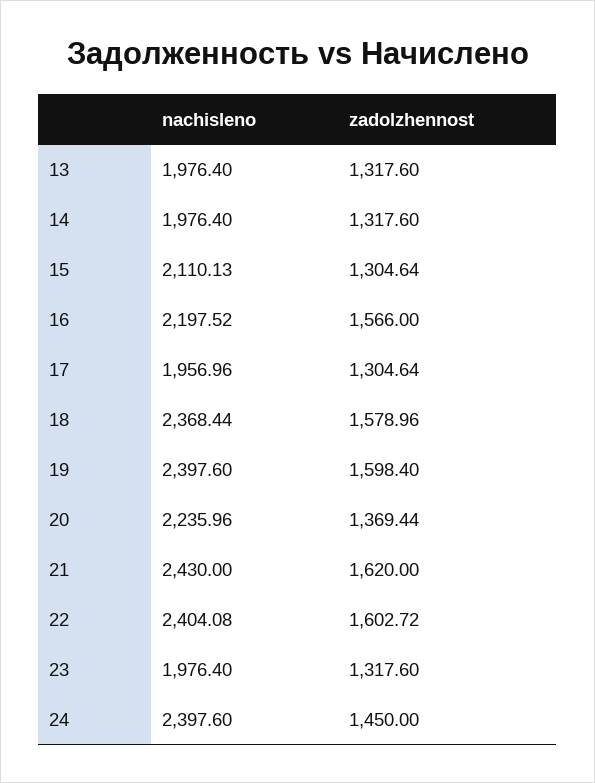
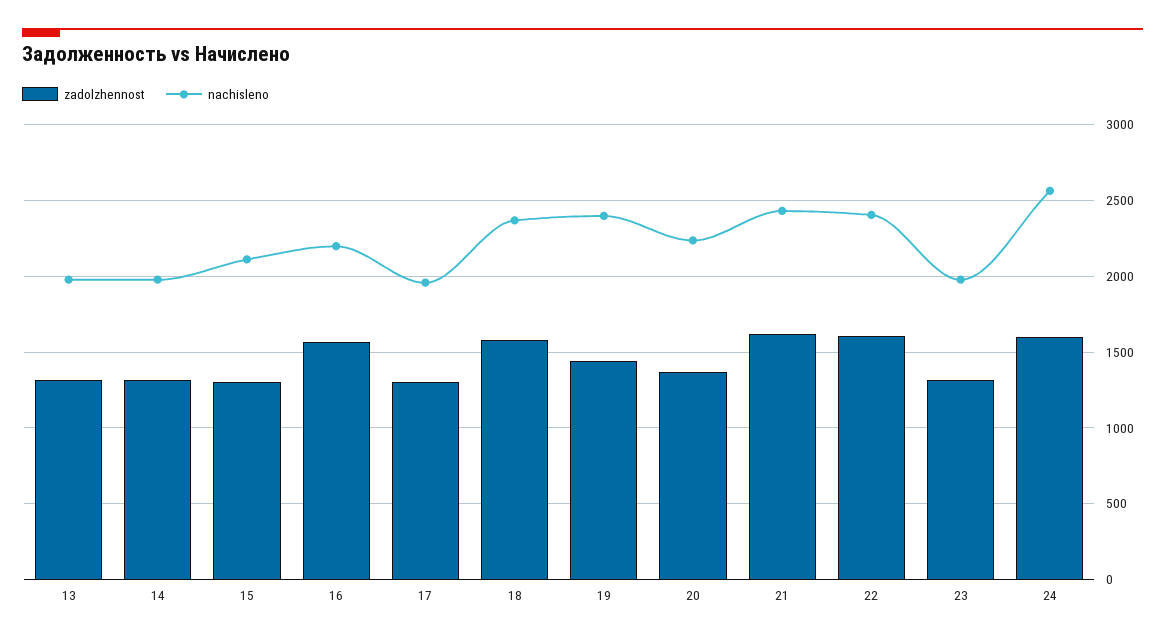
zadolzhennost, 19: 1598.4 -> 1450
nachisleno, 24: 2397.6 -> 2550
zadolzhennost, 24: 1450 -> 1600

